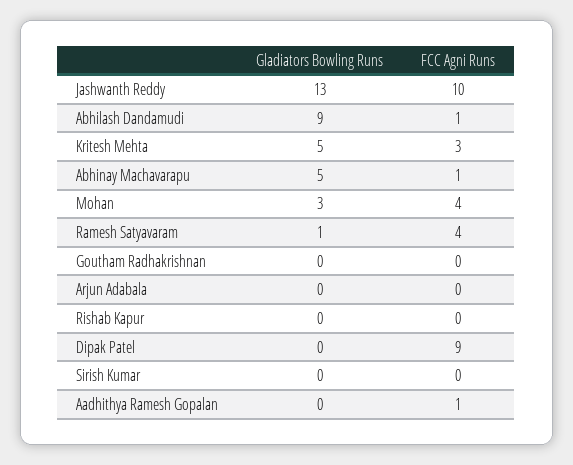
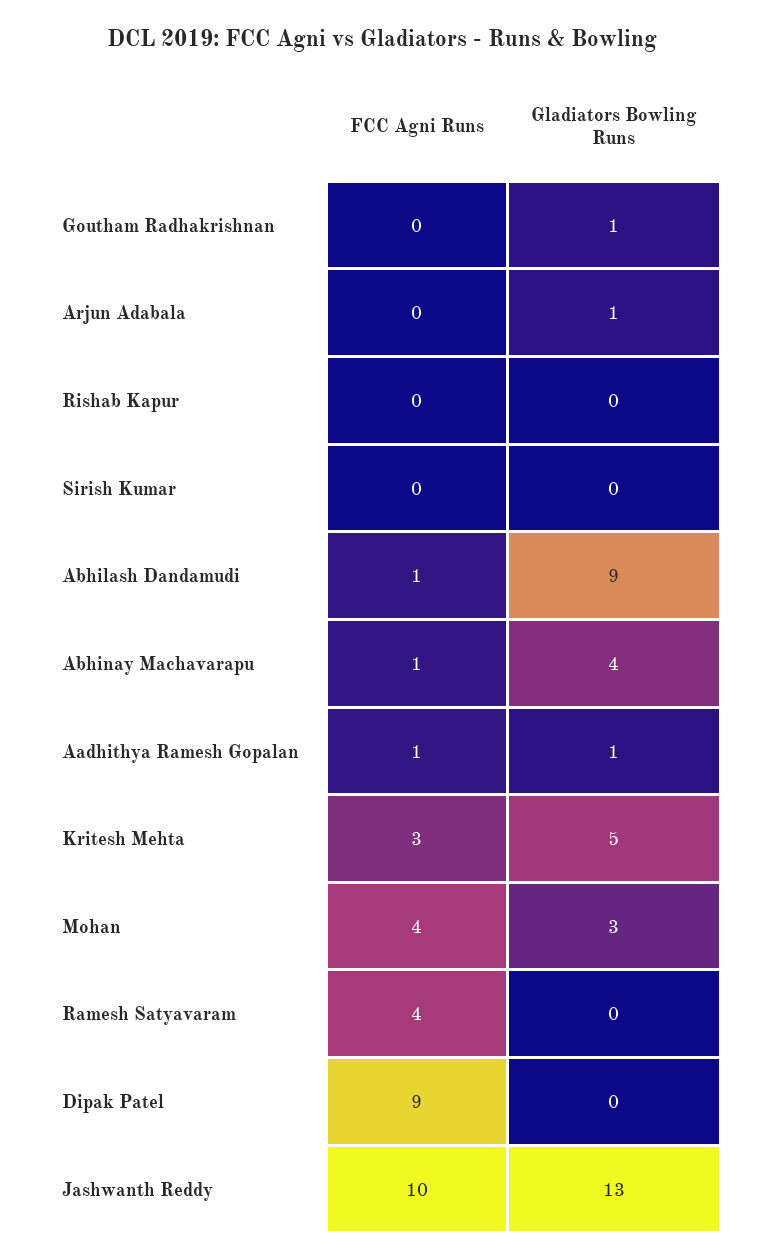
Gladiators Bowling Runs, Abhinay Machavarapu: 5 -> 4
Gladiators Bowling Runs, Ramesh Satyavaram: 1 -> 0
Gladiators Bowling Runs, Goutham Radhakrishnan: 0 -> 1
Gladiators Bowling Runs, Arjun Adabala: 0 -> 1
Gladiators Bowling Runs, Aadhithya Ramesh Gopalan: 0 -> 1

